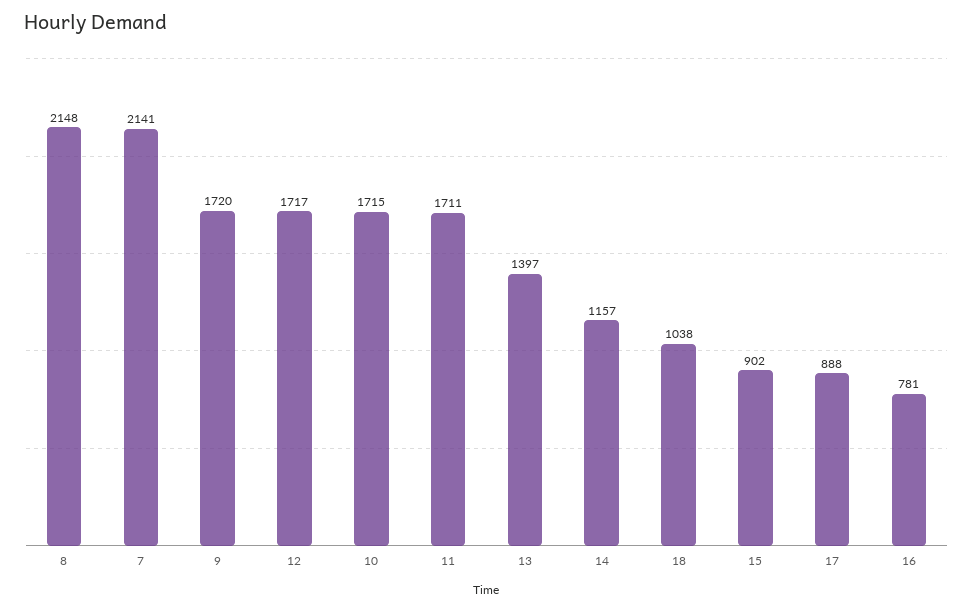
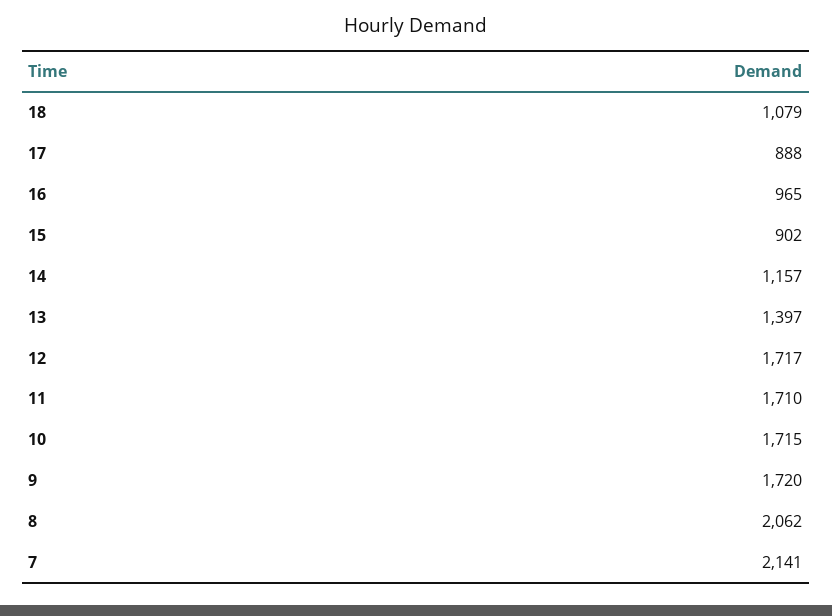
8: 2148 -> 2062
11: 1711 -> 1710
18: 1038 -> 1079
16: 781 -> 965

